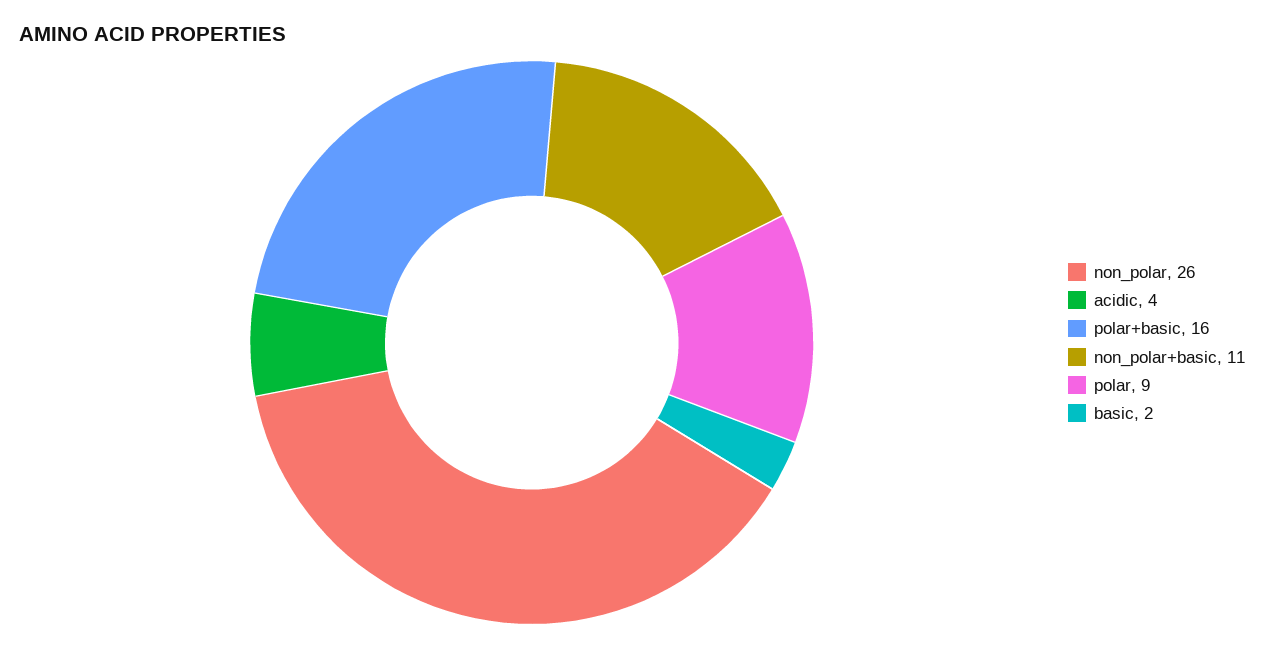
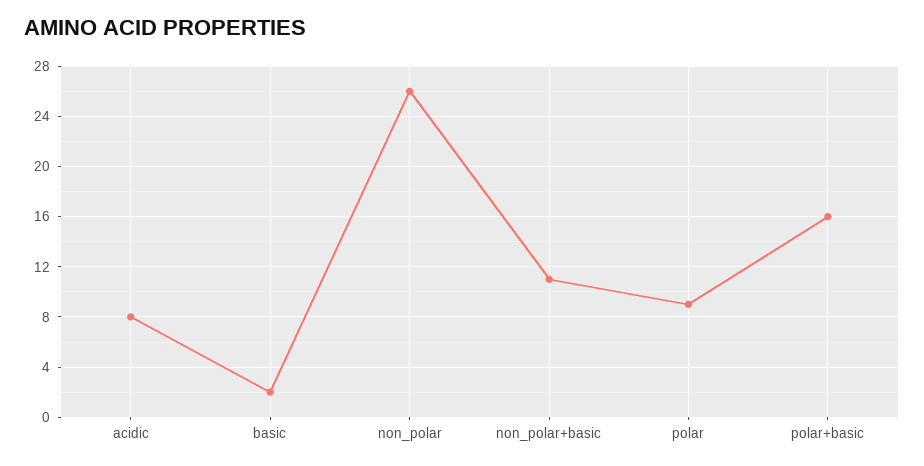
acidic: 4 -> 8

